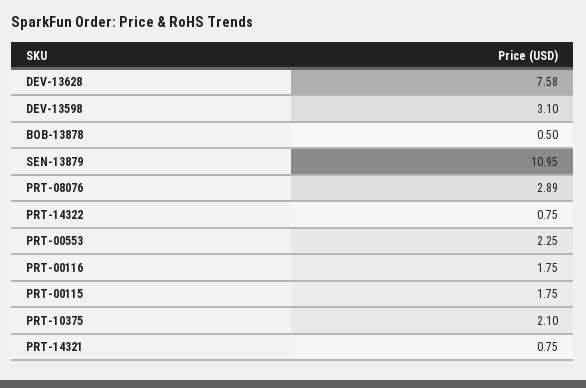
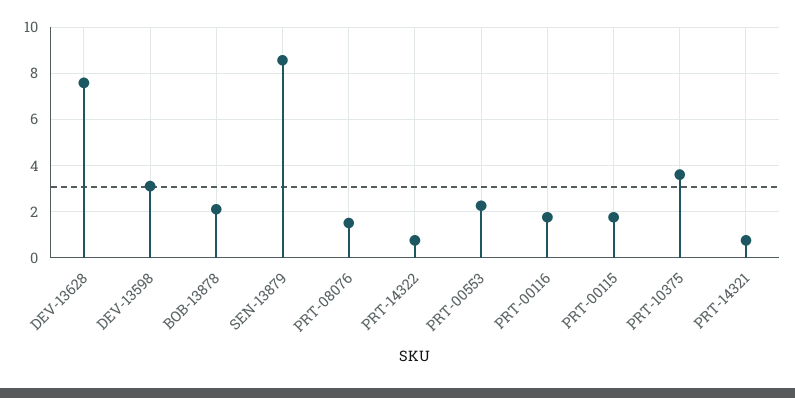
BOB-13878: 0.5 -> 2
SEN-13879: 10.95 -> 8.5
PRT-08076: 2.89 -> 1.5
PRT-10375: 2.1 -> 3.5

